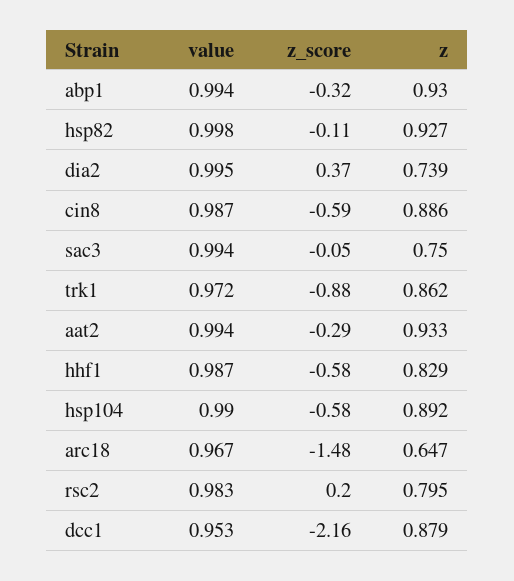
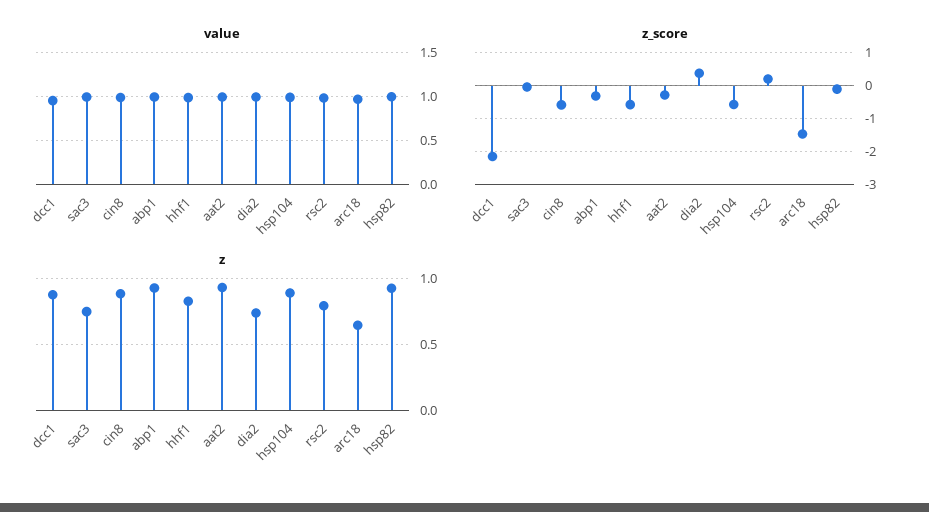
value, trk1: 0.972 -> none
z_score, trk1: -0.88 -> none
z, trk1: 0.862 -> none

